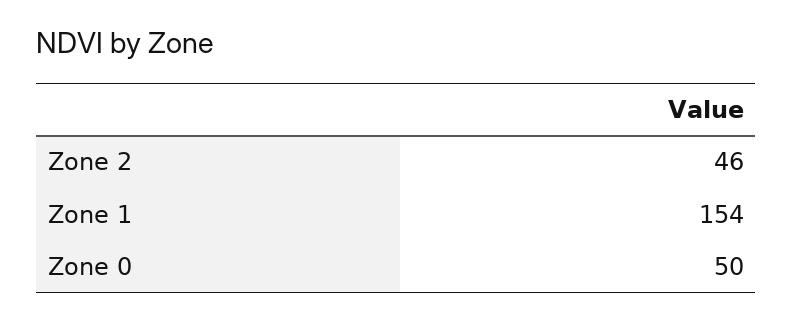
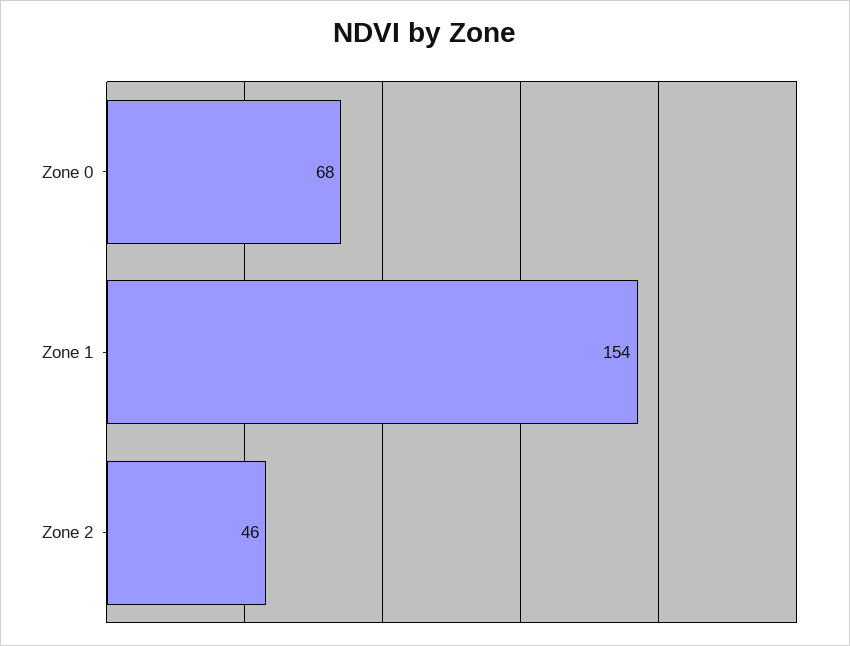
Zone 0: 50 -> 68

